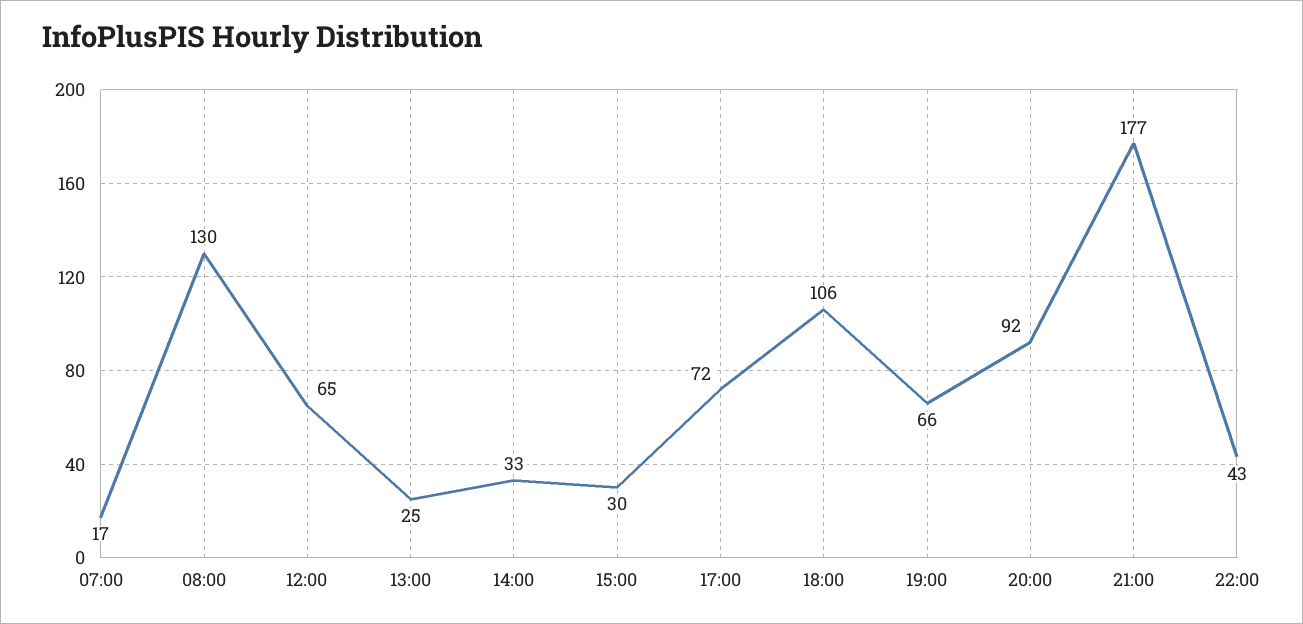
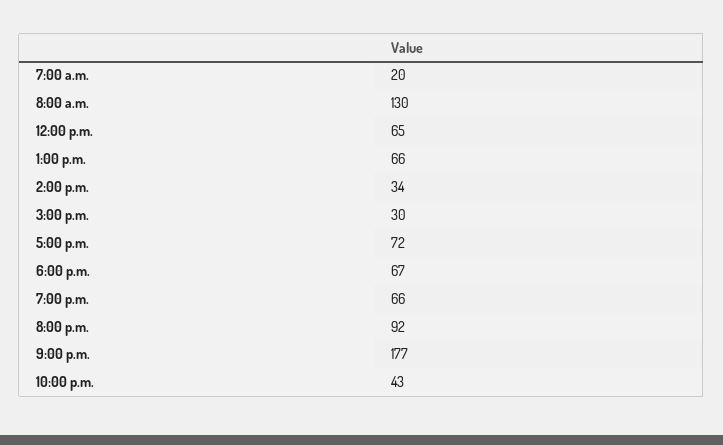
07:00: 17 -> 20
13:00: 25 -> 66
14:00: 33 -> 34
18:00: 106 -> 67

